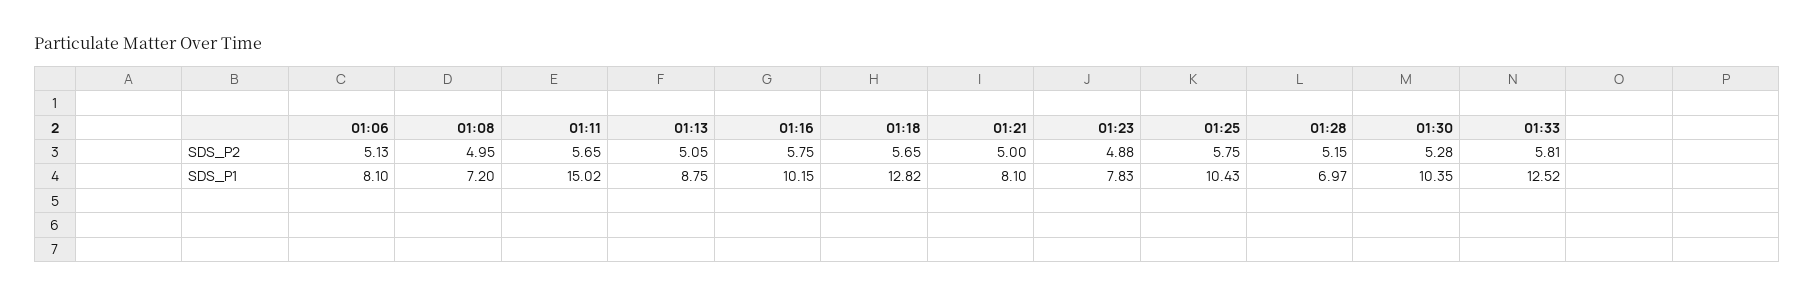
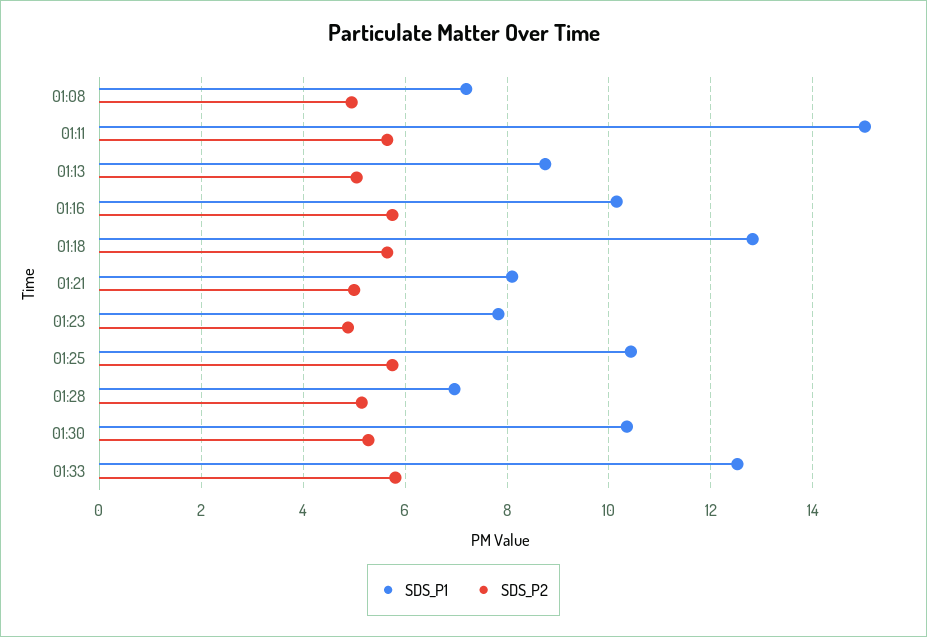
SDS_P2, 01:06: 5.13 -> none
SDS_P1, 01:06: 8.1 -> none

